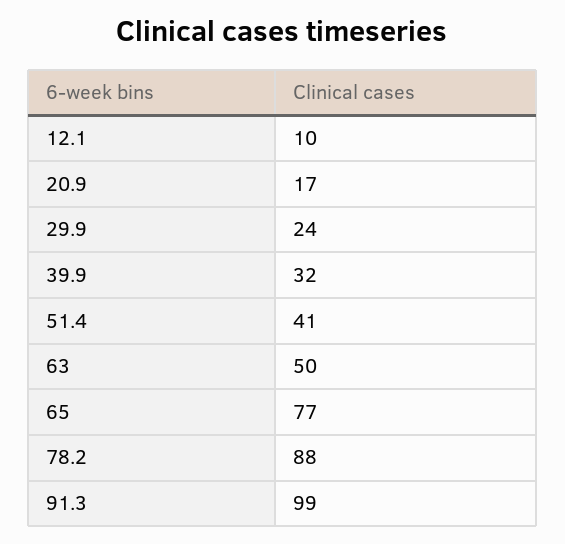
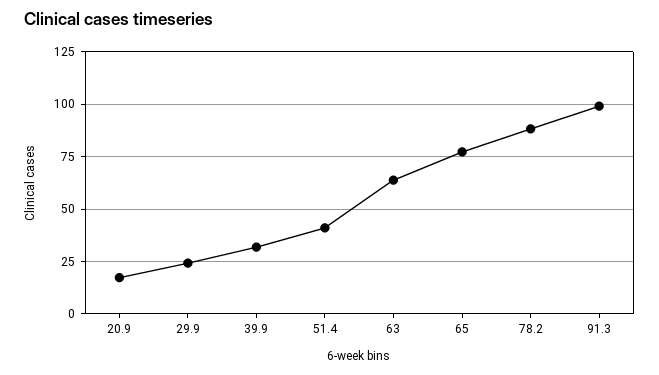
12.1: 10 -> none
63: 50 -> 65

